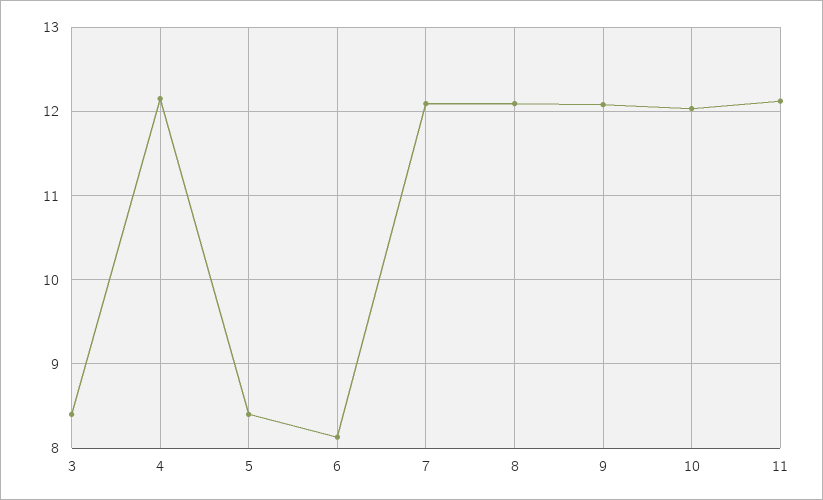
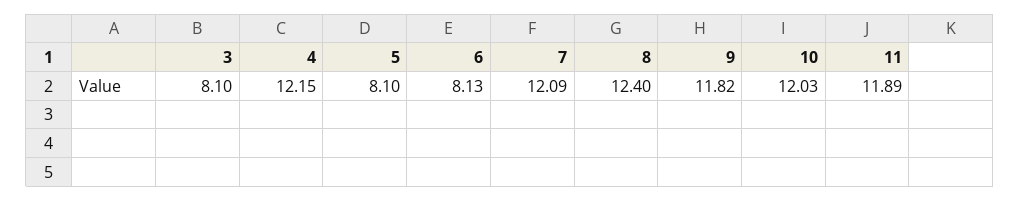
3: 8.4 -> 8.1
5: 8.4 -> 8.1
8: 12.1 -> 12.4
9: 12.1 -> 11.82
11: 12.1 -> 11.89

